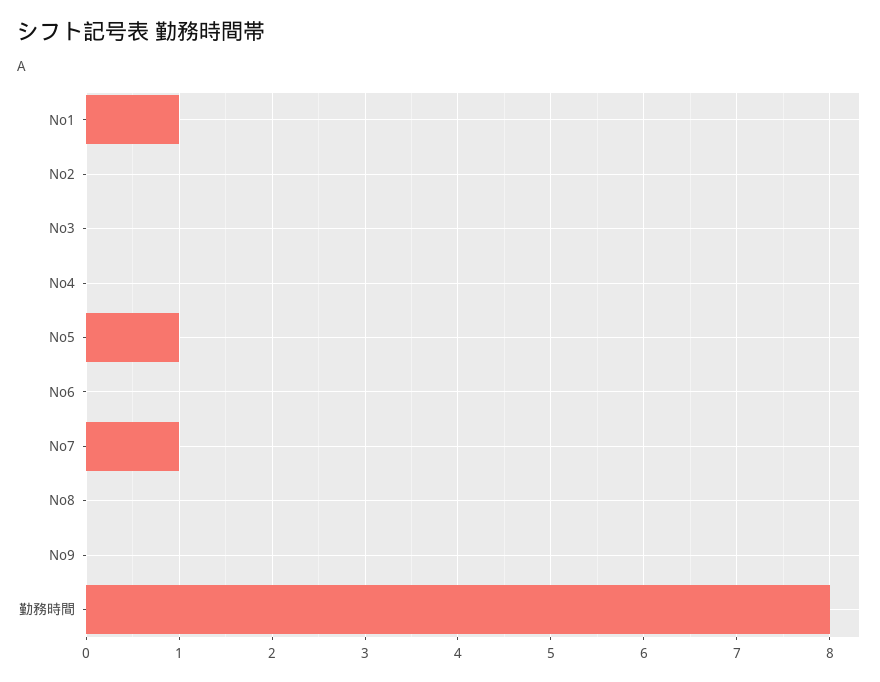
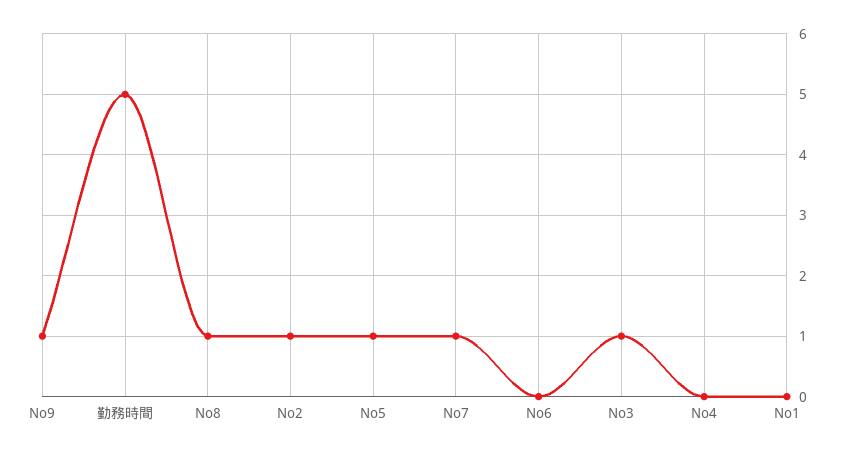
No1: 1 -> 0
No2: 0 -> 1
No3: 0 -> 1
No8: 0 -> 1
No9: 0 -> 1
勤務時間: 8 -> 5

